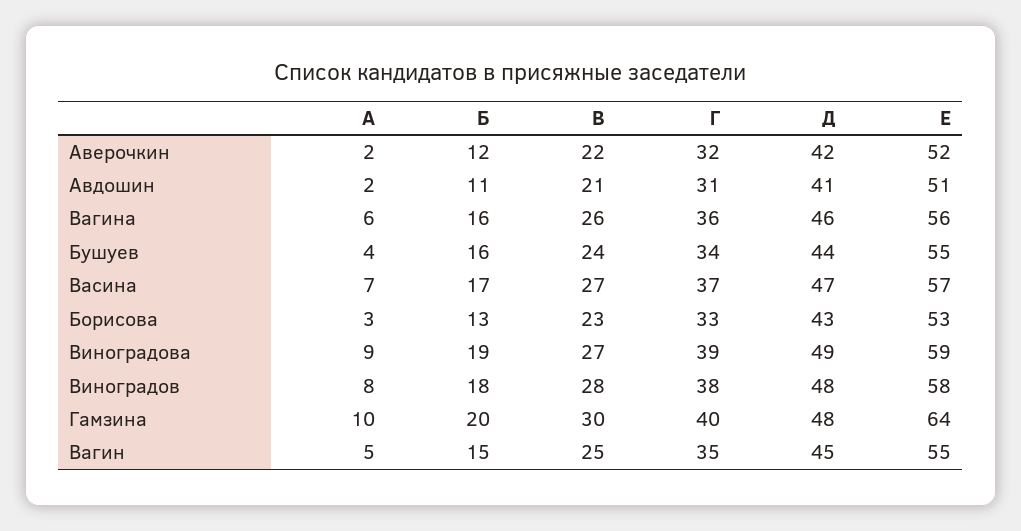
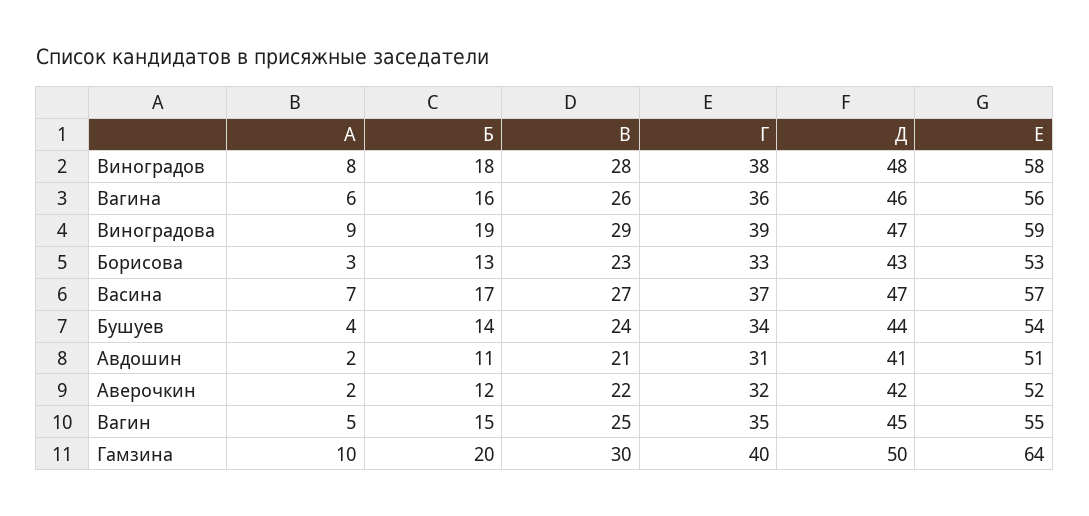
Б, Бушуев: 16 -> 14
Е, Бушуев: 55 -> 54
В, Виноградова: 27 -> 29
Д, Виноградова: 49 -> 47
Д, Гамзина: 48 -> 50

